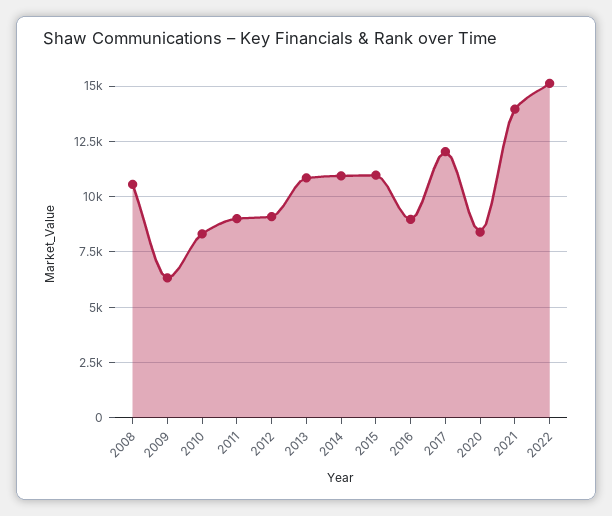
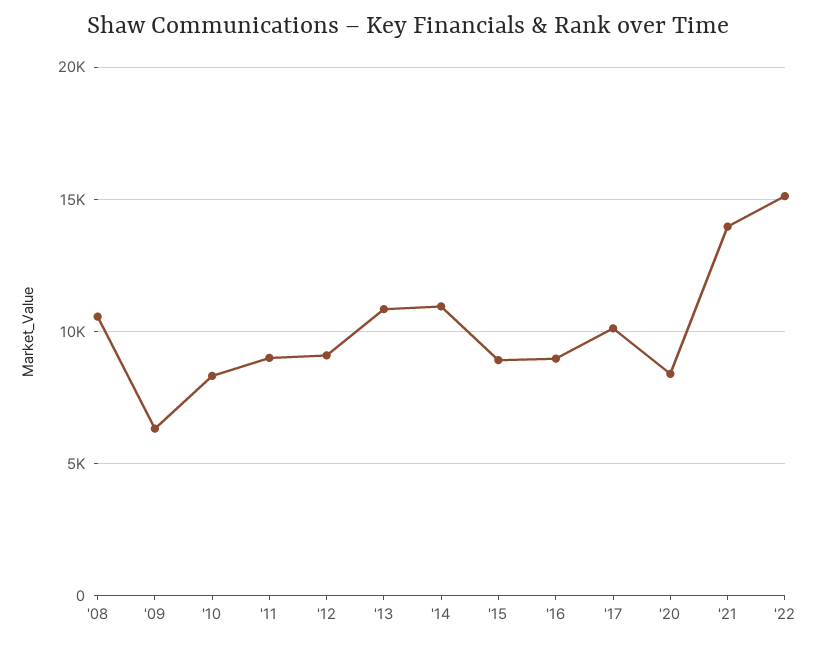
2015: 11000 -> 9000
2017: 12000 -> 10000

